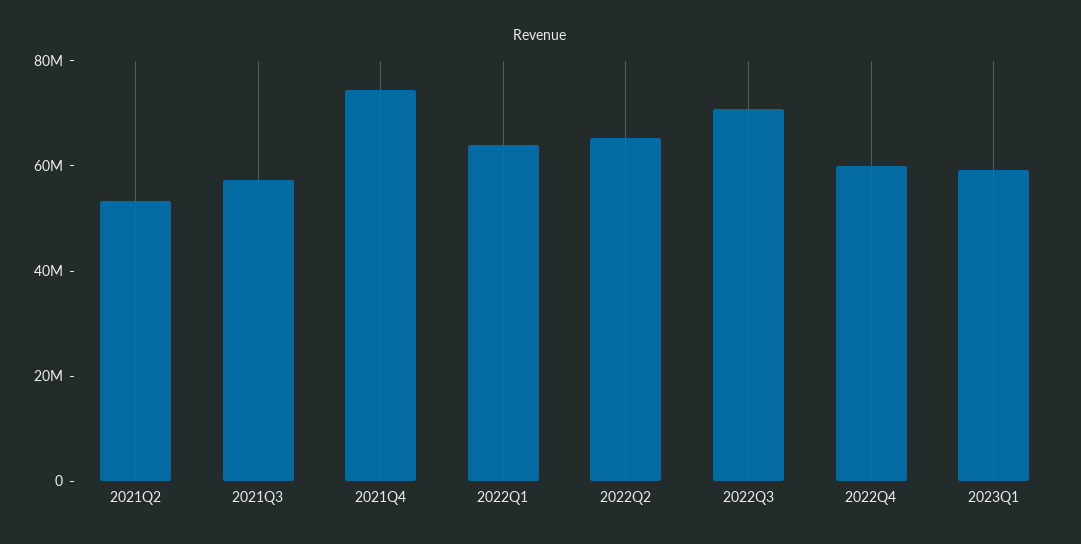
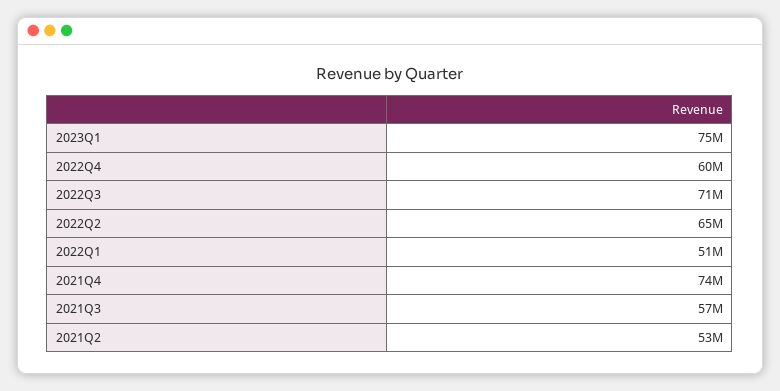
2022Q1: 65000000 -> 51000000
2023Q1: 60000000 -> 75000000

